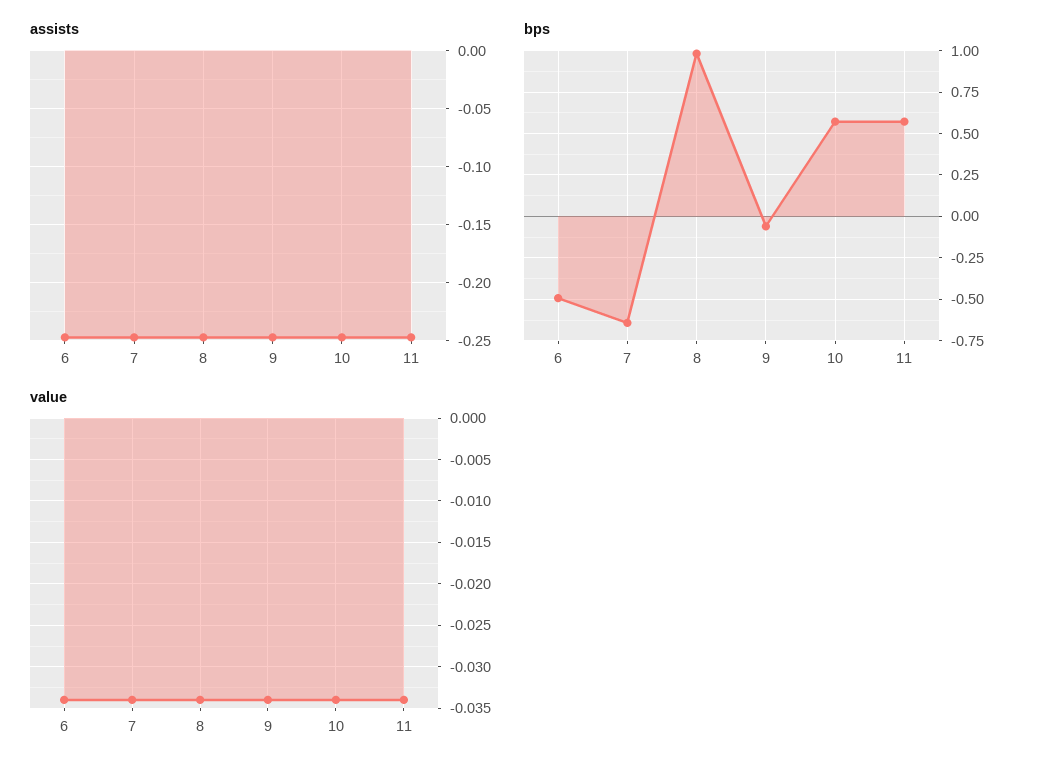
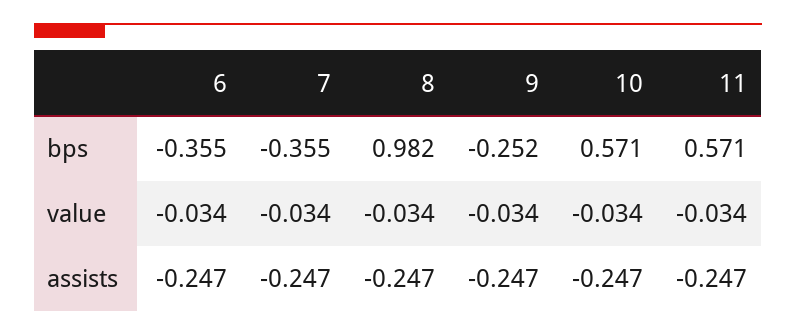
bps, 6: -0.5 -> -0.355
bps, 7: -0.65 -> -0.355
bps, 9: -0.05 -> -0.252

